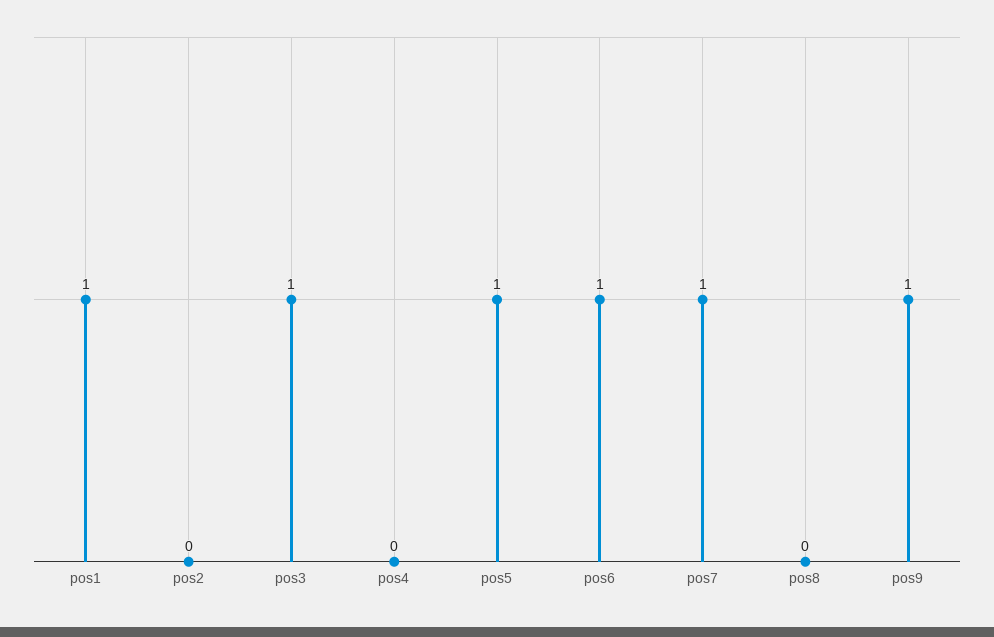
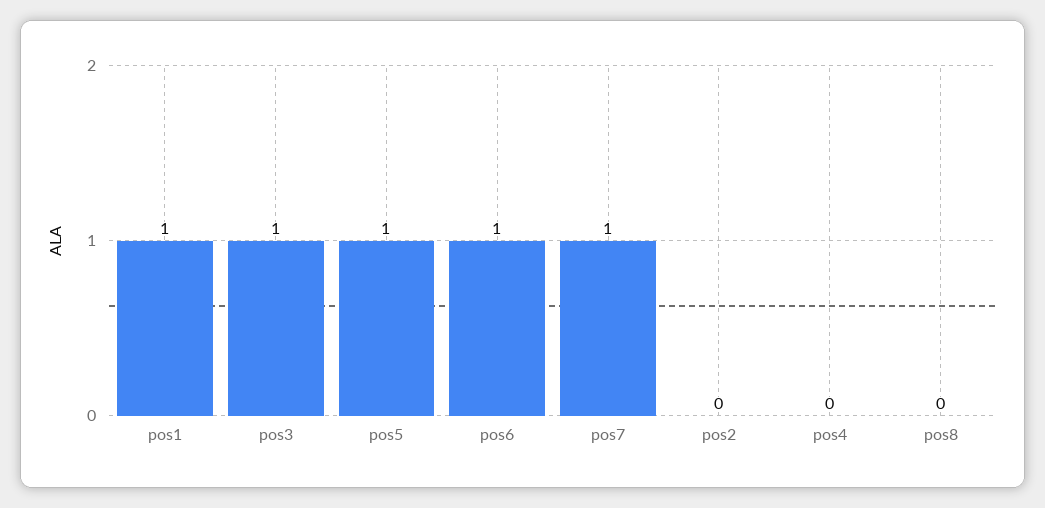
pos9: 1 -> none

